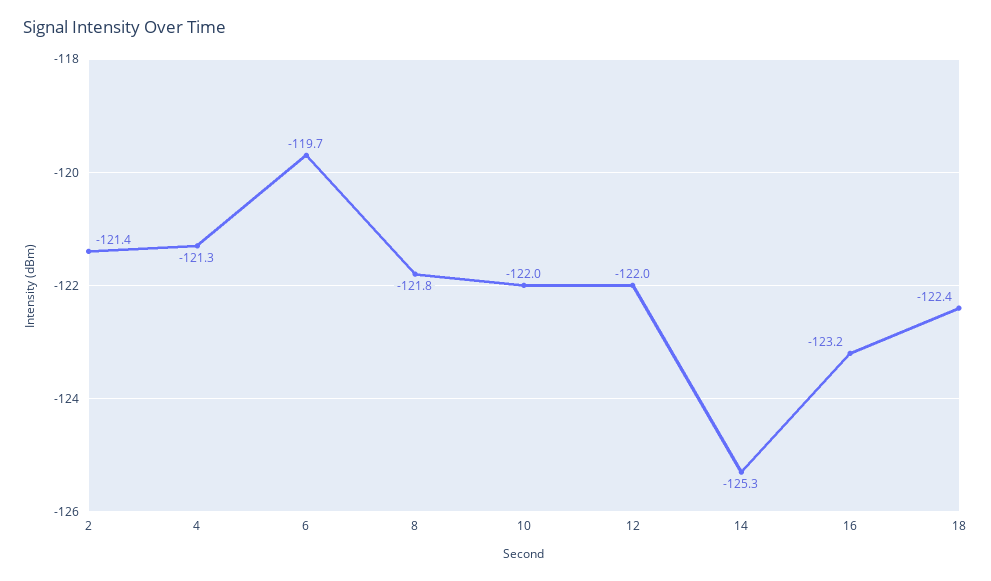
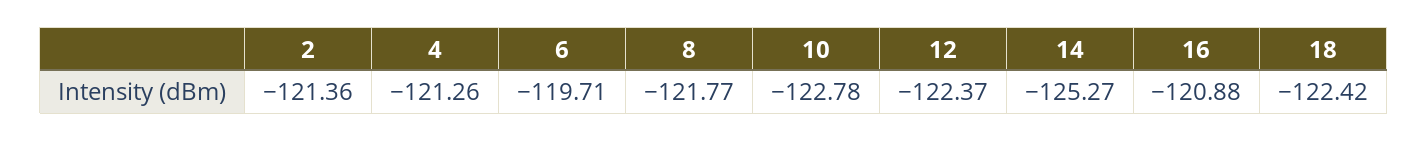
10: -122 -> -122.78
12: -122 -> -122.37
16: -123.2 -> -120.88

